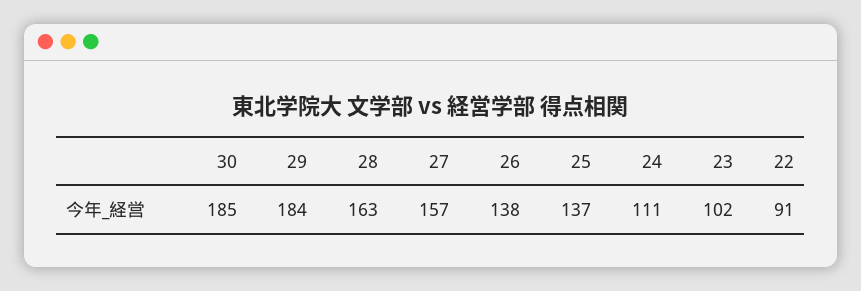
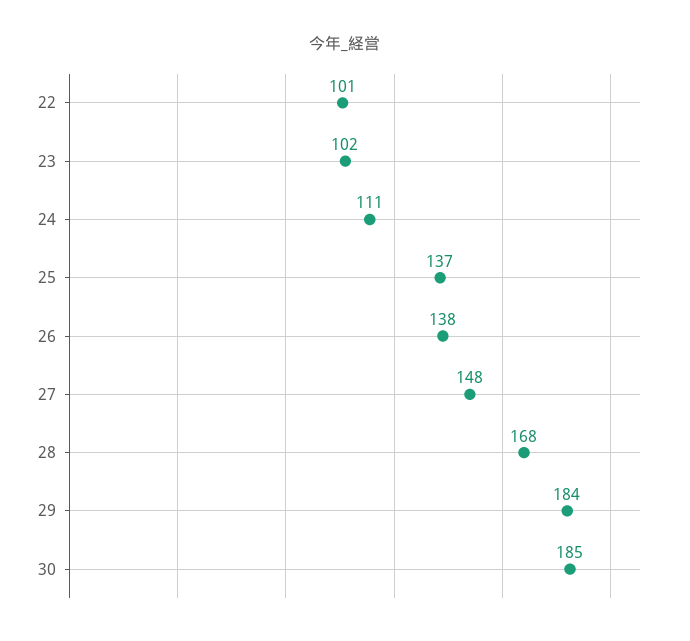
28: 163 -> 168
27: 157 -> 148
22: 91 -> 101

